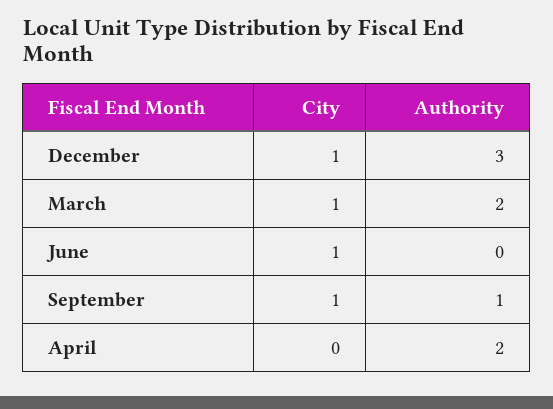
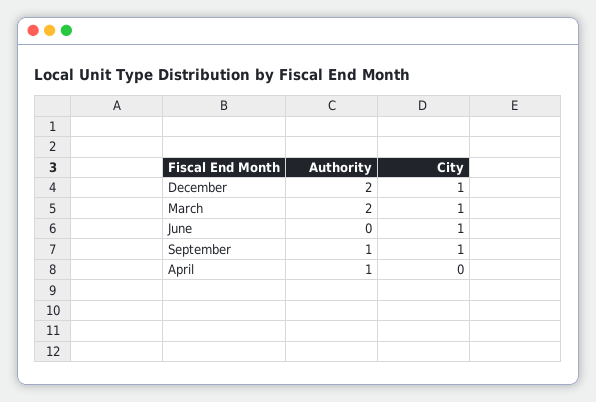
Authority, December: 3 -> 2
Authority, April: 2 -> 1

